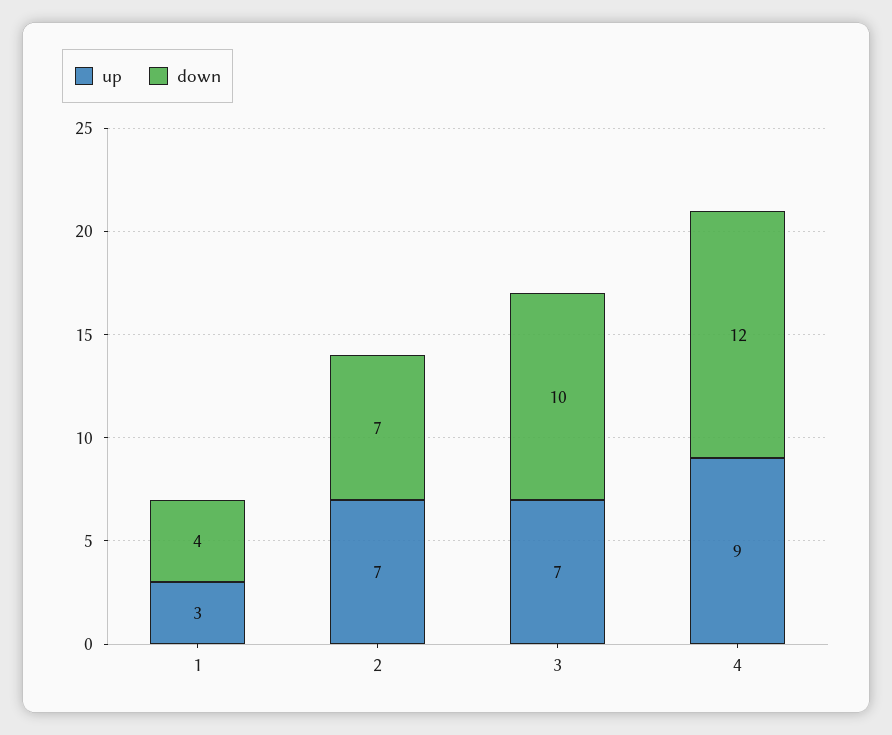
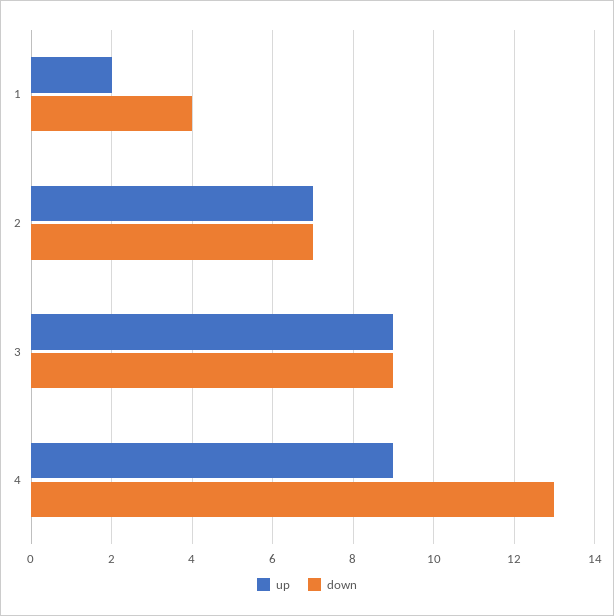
up, 1: 3 -> 2
up, 3: 7 -> 9
down, 3: 10 -> 9
down, 4: 12 -> 13

